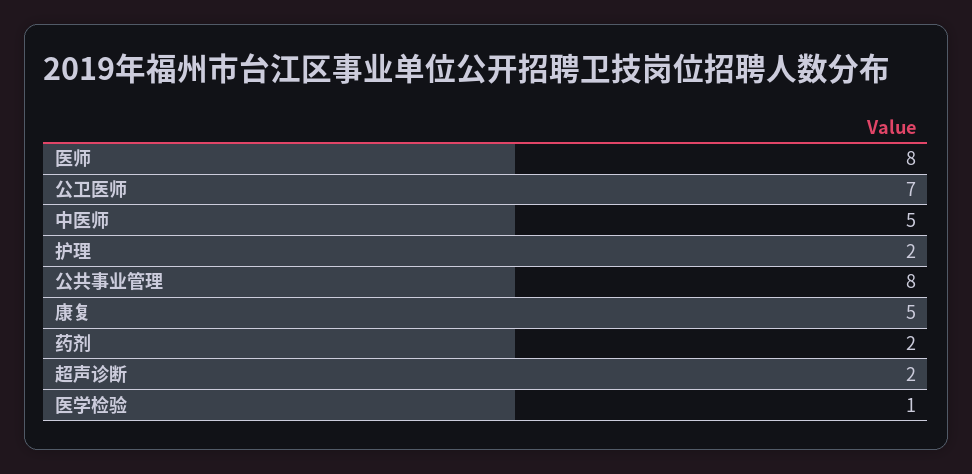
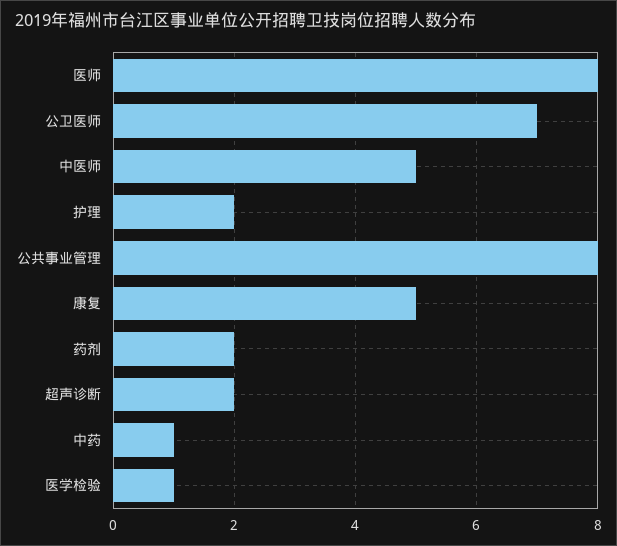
中药: none -> 1

